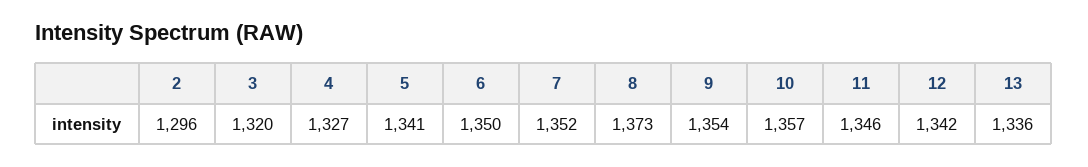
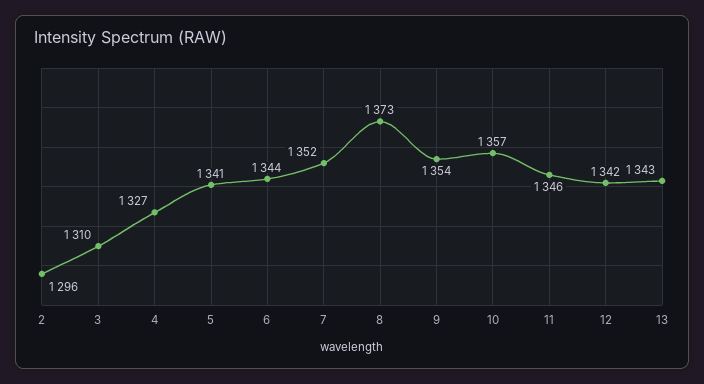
3: 1320 -> 1310
6: 1350 -> 1344
13: 1336 -> 1343

